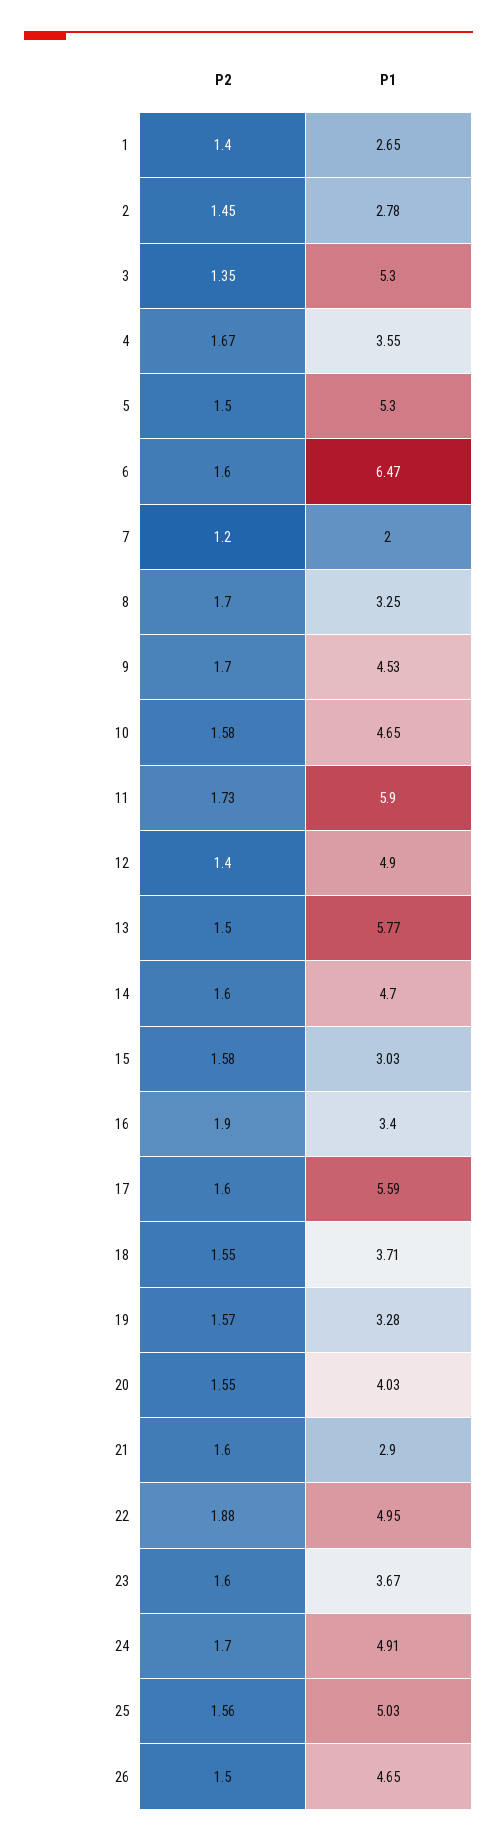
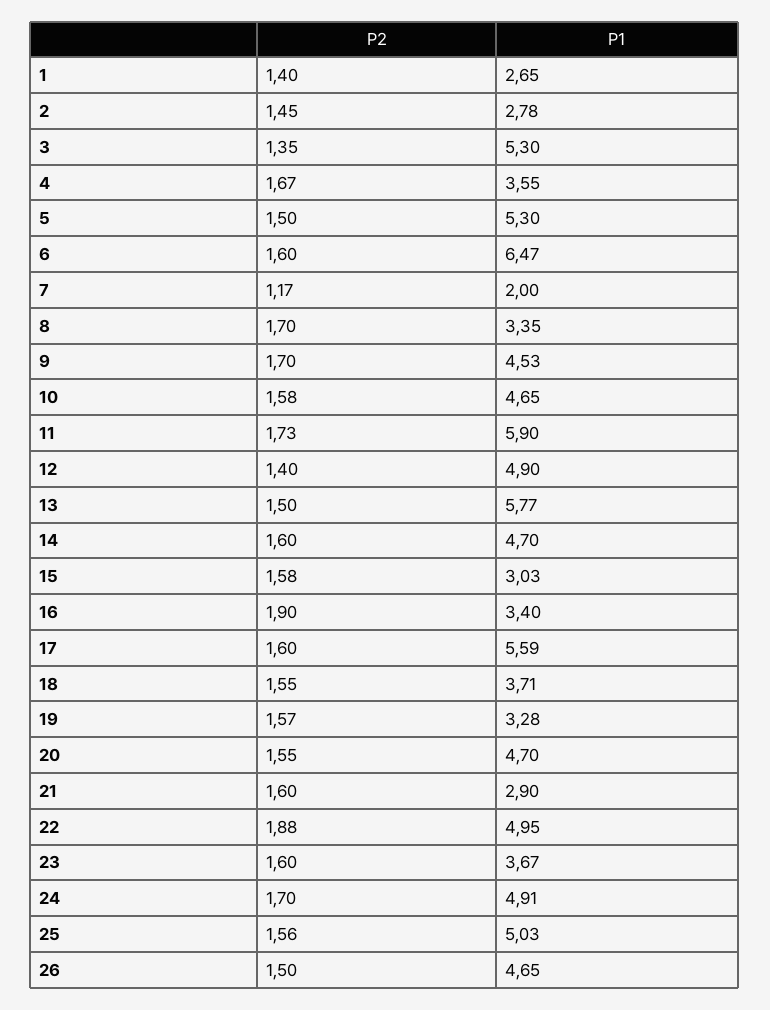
P2, 7: 1.2 -> 1.17
P1, 8: 3.25 -> 3.35
P1, 20: 4.03 -> 4.7

